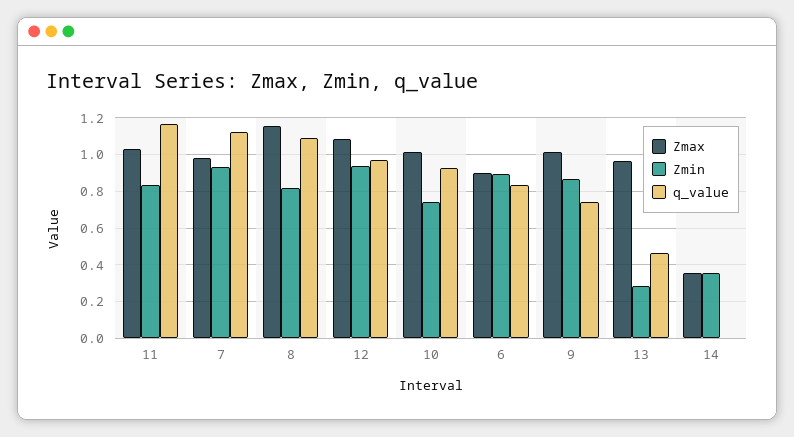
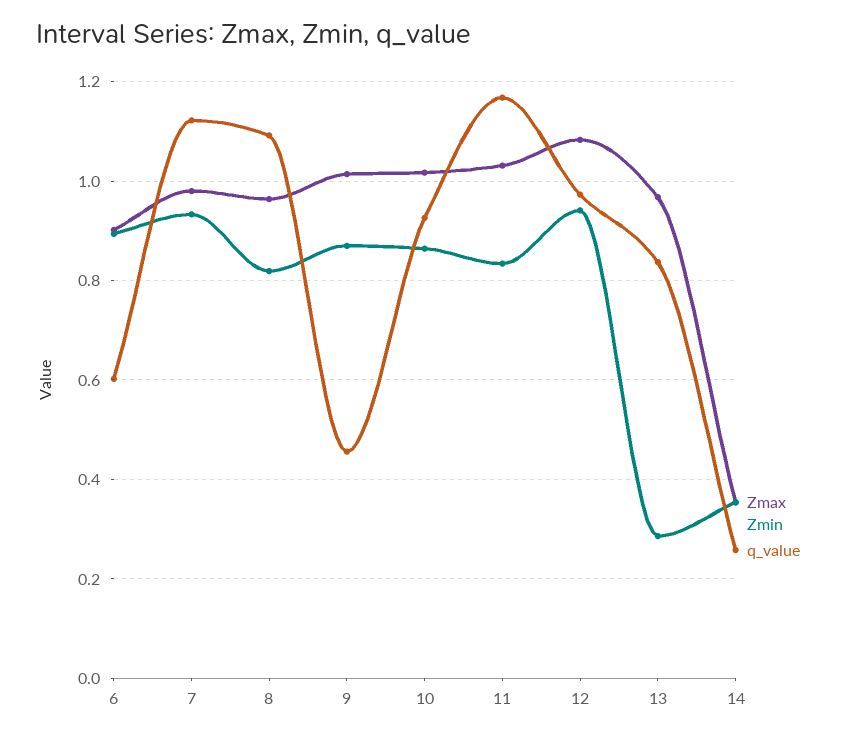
Zmax, 8: 1.15 -> 0.96
Zmin, 10: 0.75 -> 0.86
q_value, 6: 0.85 -> 0.6
q_value, 9: 0.75 -> 0.46
q_value, 13: 0.45 -> 0.84
q_value, 14: 0 -> 0.26

